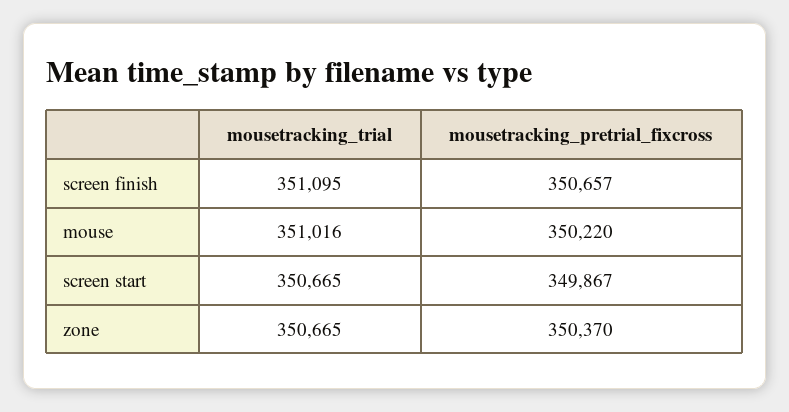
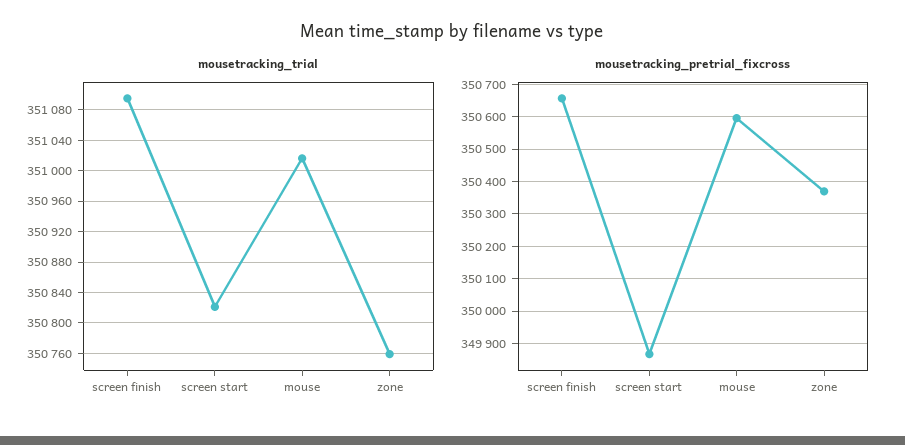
mousetracking_pretrial_fixcross, mouse: 350220 -> 350600
mousetracking_trial, screen start: 350665 -> 350820
mousetracking_trial, zone: 350665 -> 350760

